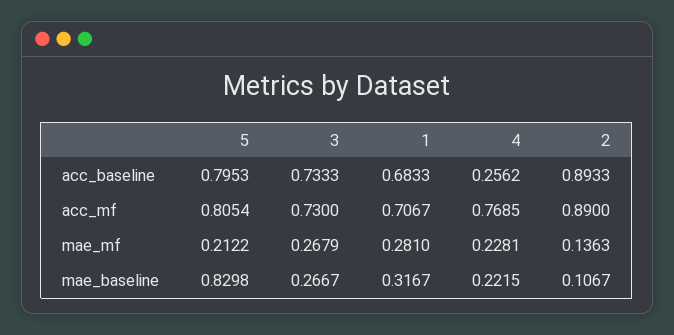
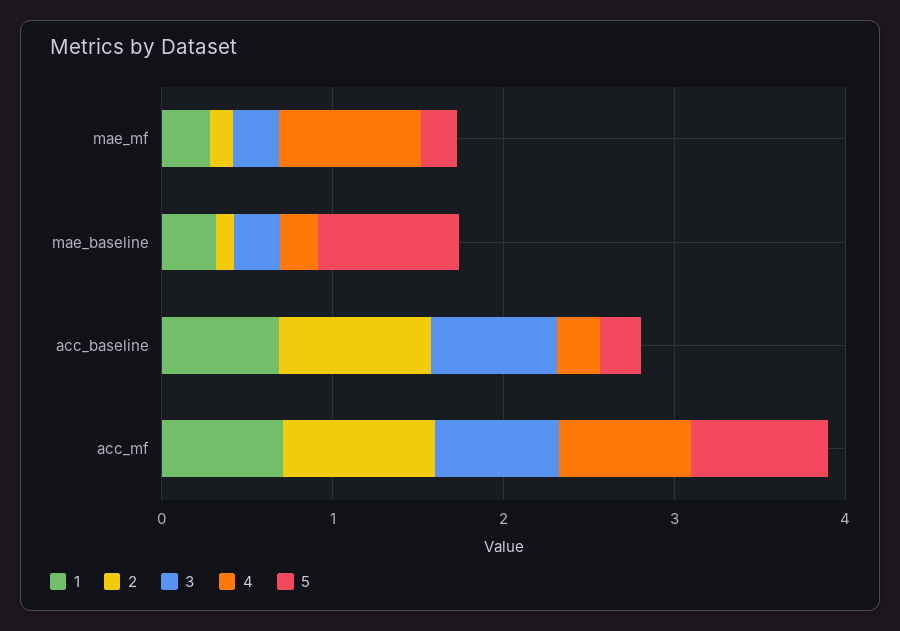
5, acc_baseline: 0.7953 -> 0.2
4, mae_mf: 0.2281 -> 0.8

